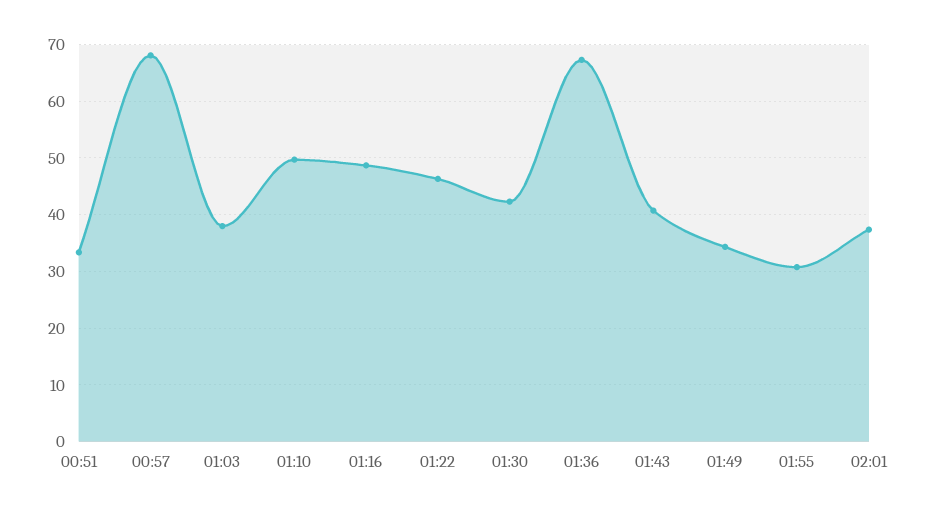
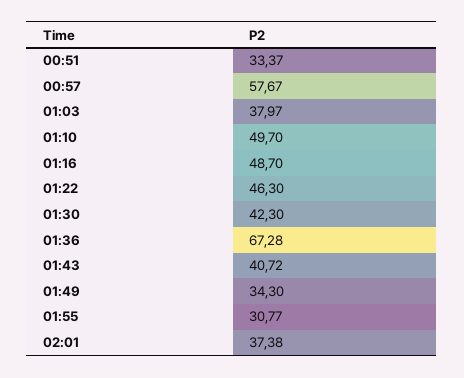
00:57: 68 -> 57.67

